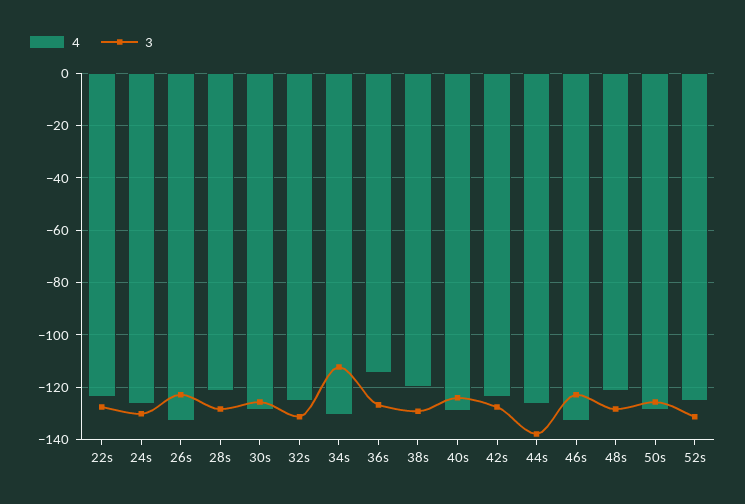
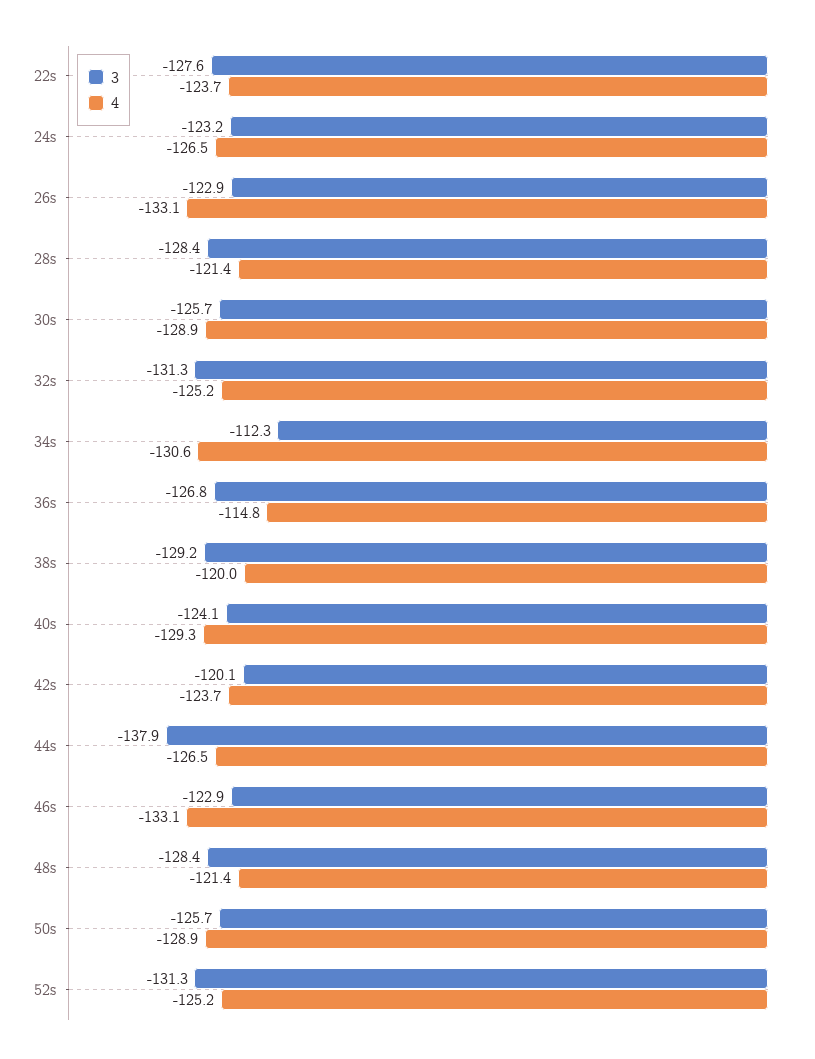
3, 24s: -130 -> -123.2
3, 42s: -127.5 -> -120.1

